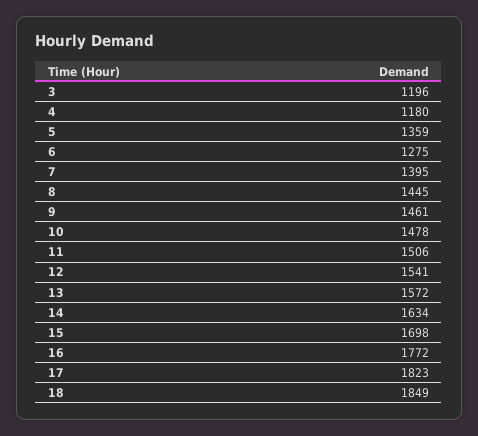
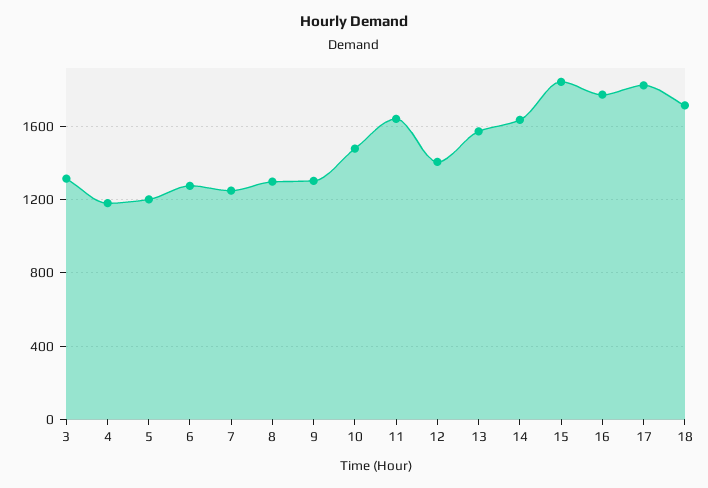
3: 1196 -> 1300
5: 1359 -> 1200
7: 1395 -> 1250
8: 1445 -> 1300
9: 1461 -> 1300
11: 1506 -> 1650
12: 1541 -> 1400
15: 1698 -> 1850
18: 1849 -> 1700

